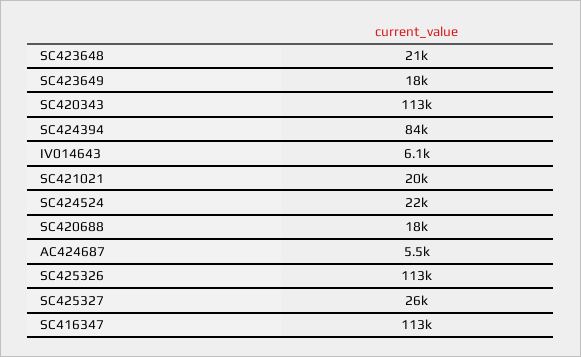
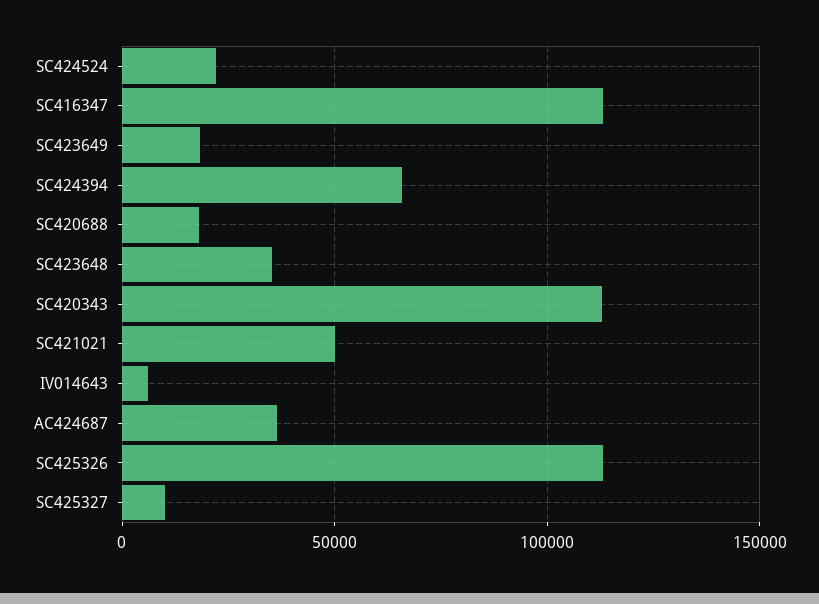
SC423648: 21000 -> 35000
SC424394: 84000 -> 65000
SC421021: 20000 -> 50000
AC424687: 5500 -> 35000
SC425327: 26000 -> 10000

